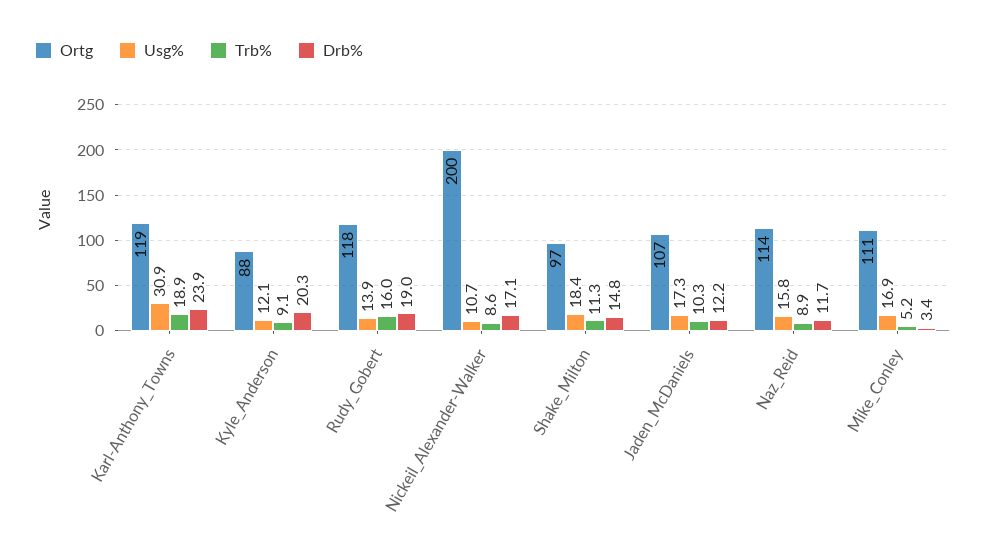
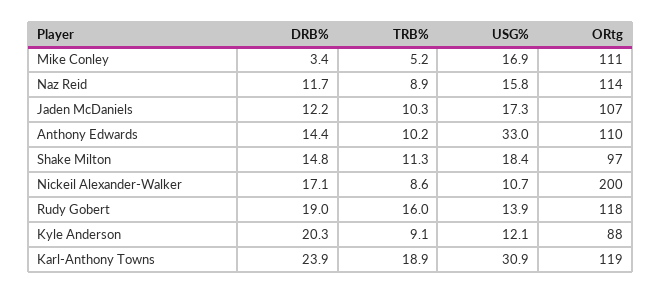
Drb%, Anthony Edwards: none -> 14.4
Trb%, Anthony Edwards: none -> 10.2
Usg%, Anthony Edwards: none -> 33
Ortg, Anthony Edwards: none -> 110

